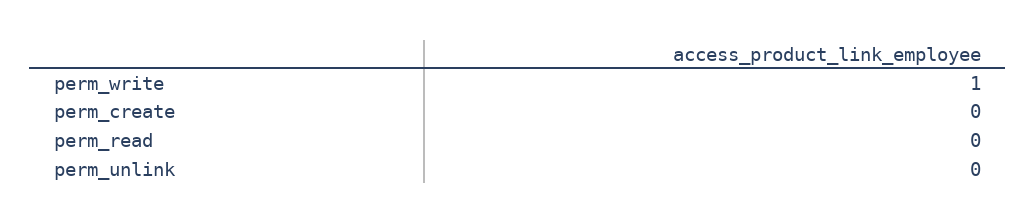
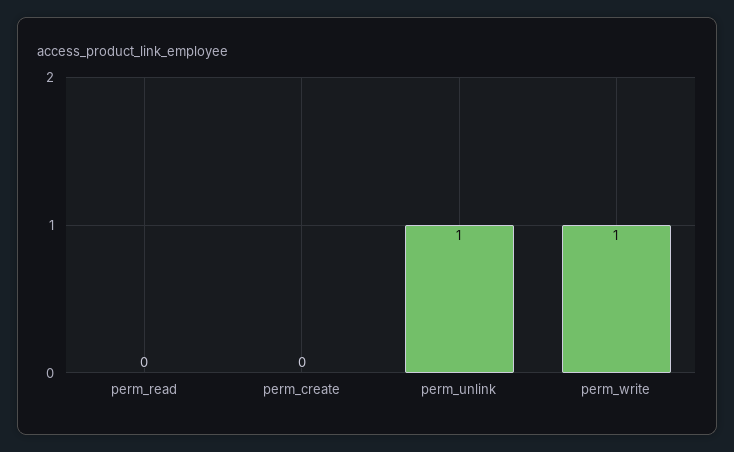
perm_unlink: 0 -> 1

